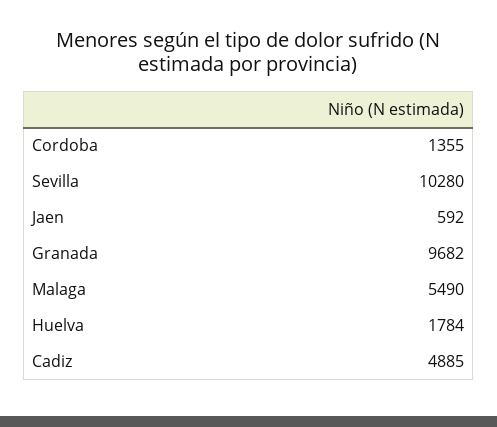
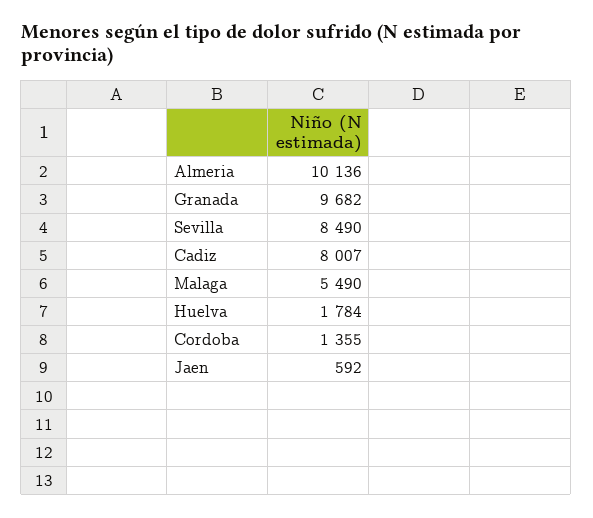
Sevilla: 10280 -> 8490
Cadiz: 4885 -> 8007
Almeria: none -> 10136

